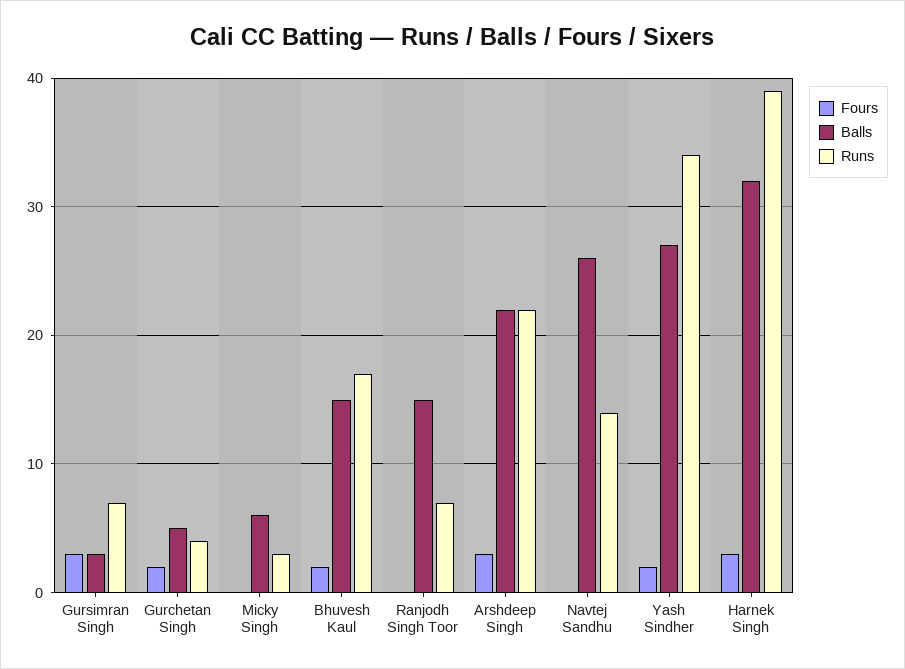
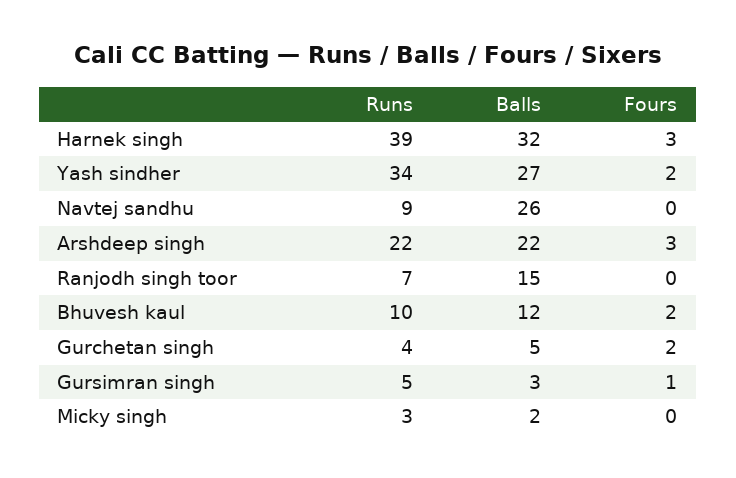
Fours, Gursimran Singh: 3 -> 1
Runs, Gursimran Singh: 7 -> 5
Balls, Micky Singh: 6 -> 2
Balls, Bhuvesh Kaul: 15 -> 12
Runs, Bhuvesh Kaul: 17 -> 10
Runs, Navtej Sandhu: 14 -> 9

